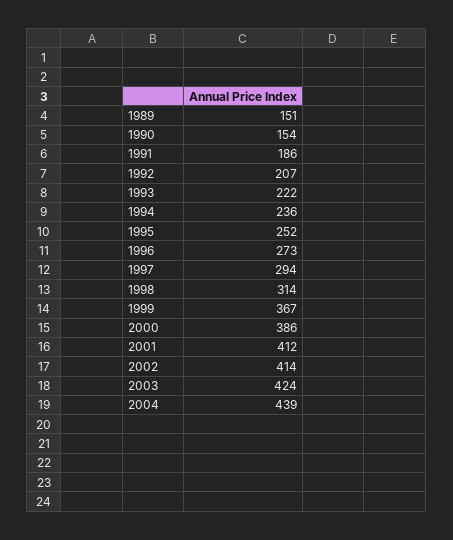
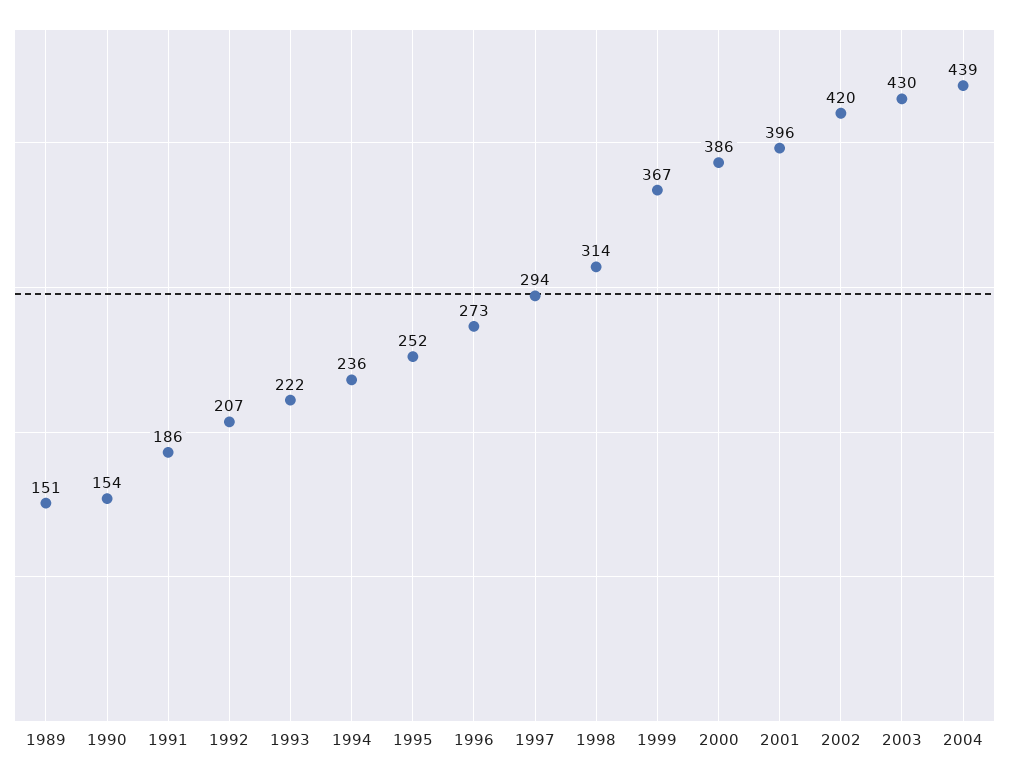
2001: 412 -> 396
2002: 414 -> 420
2003: 424 -> 430

